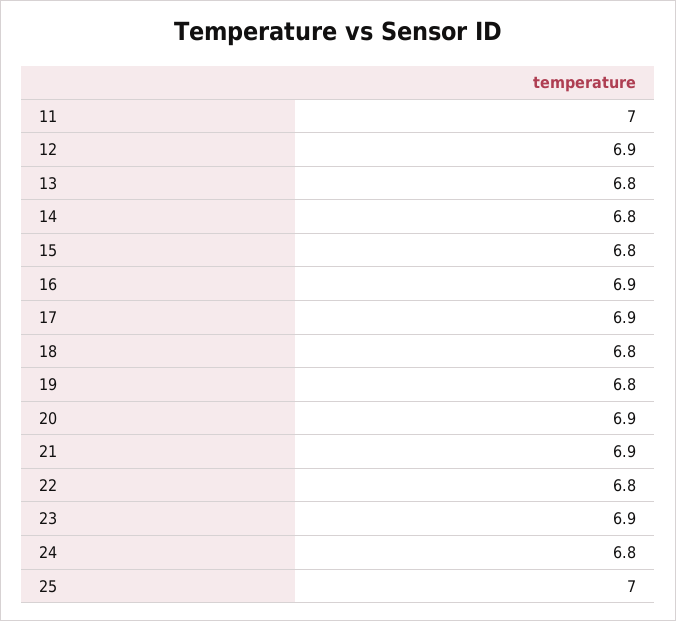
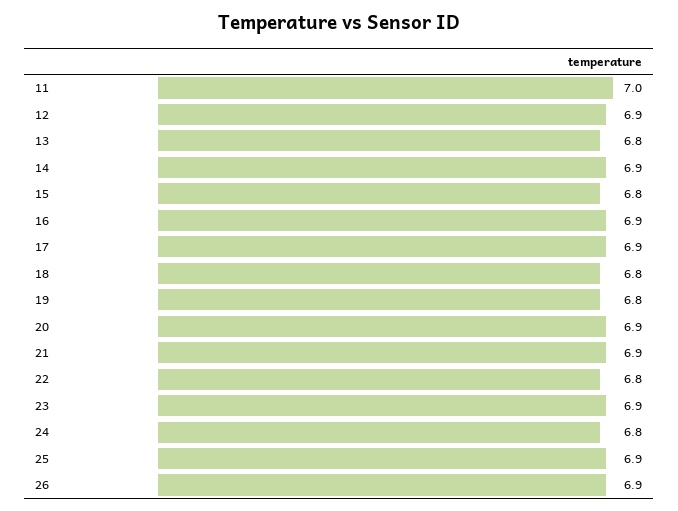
14: 6.8 -> 6.9
25: 7 -> 6.9
26: none -> 6.9

